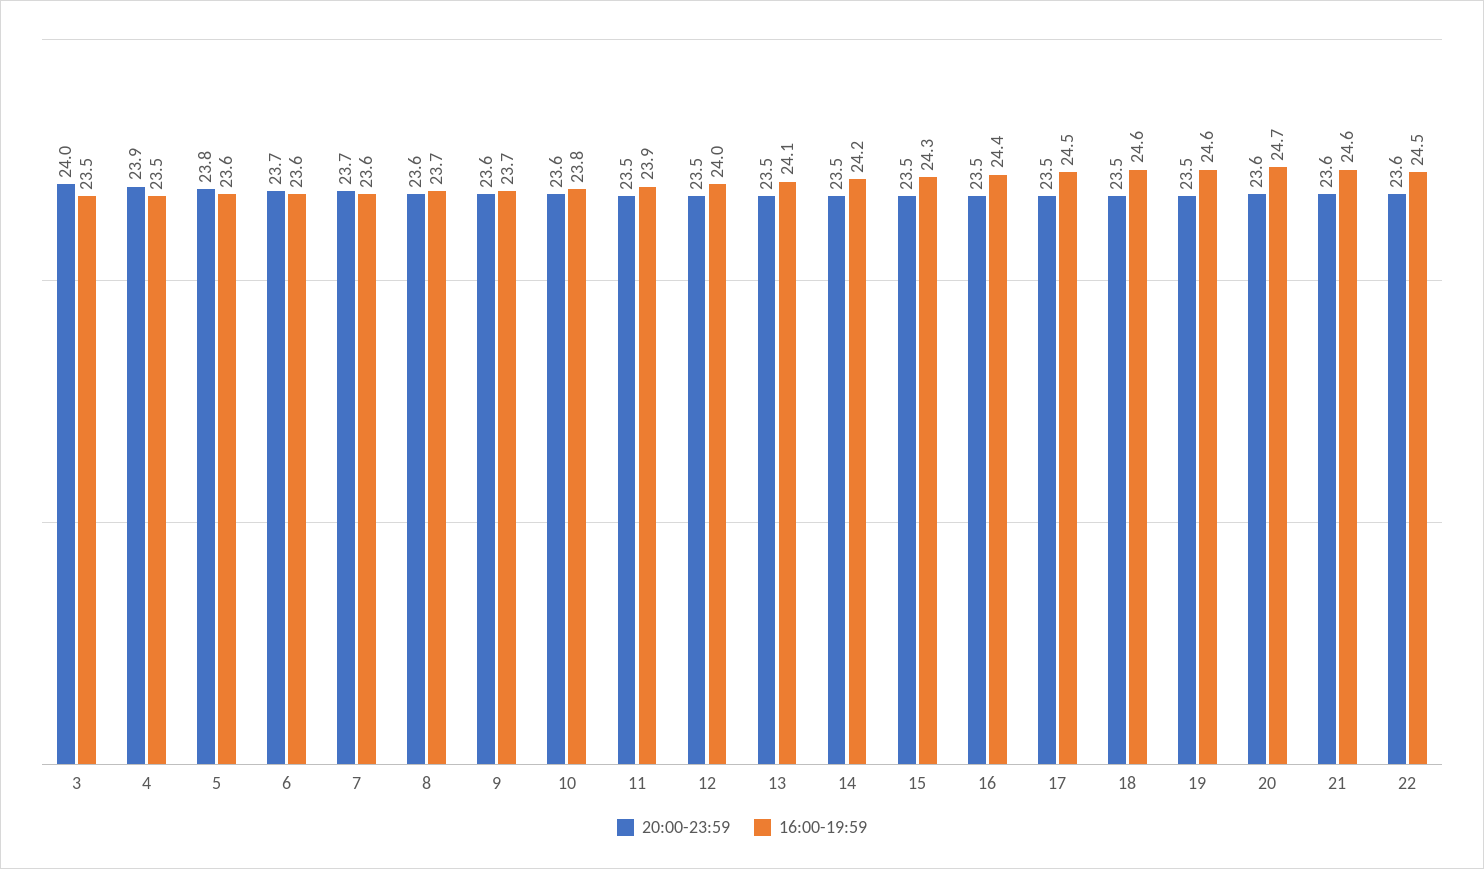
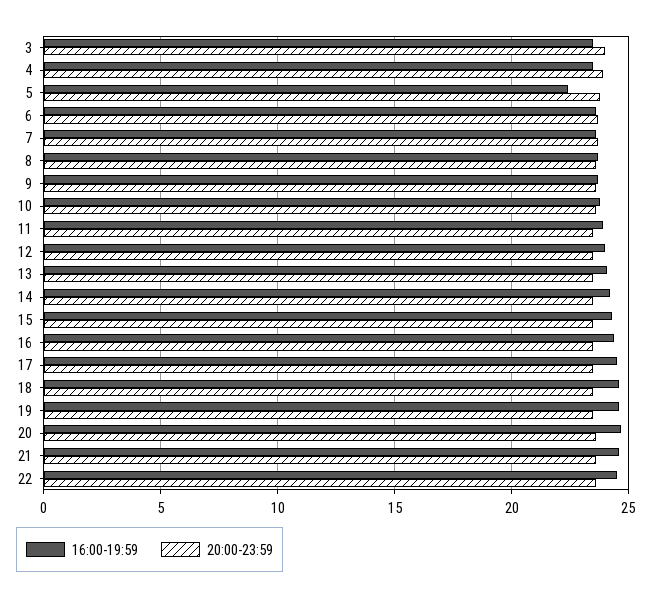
16:00-19:59, 5: 23.6 -> 22.5

